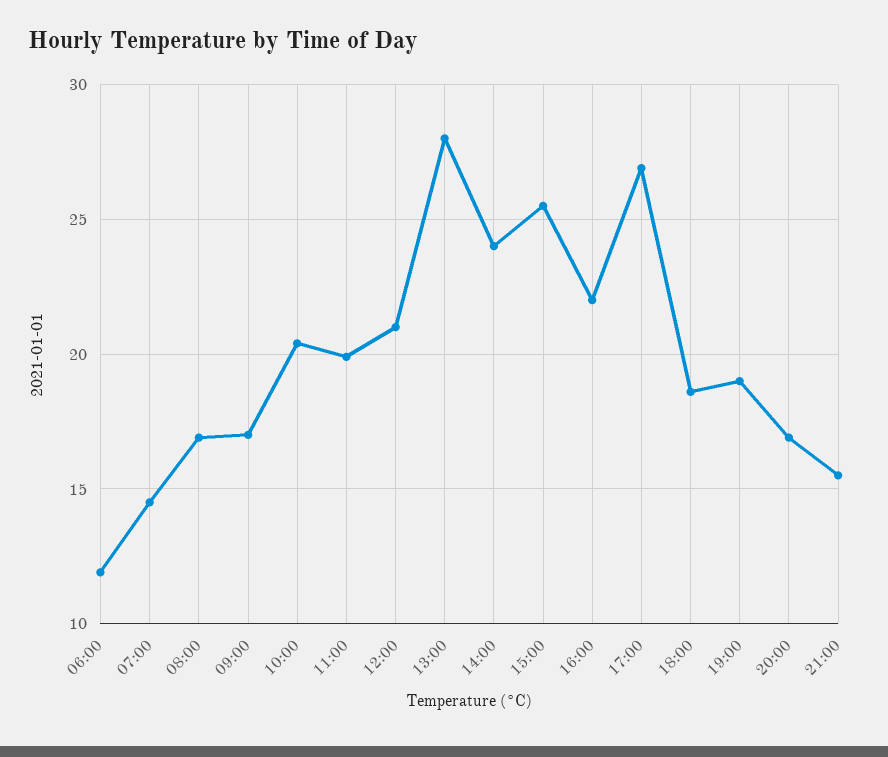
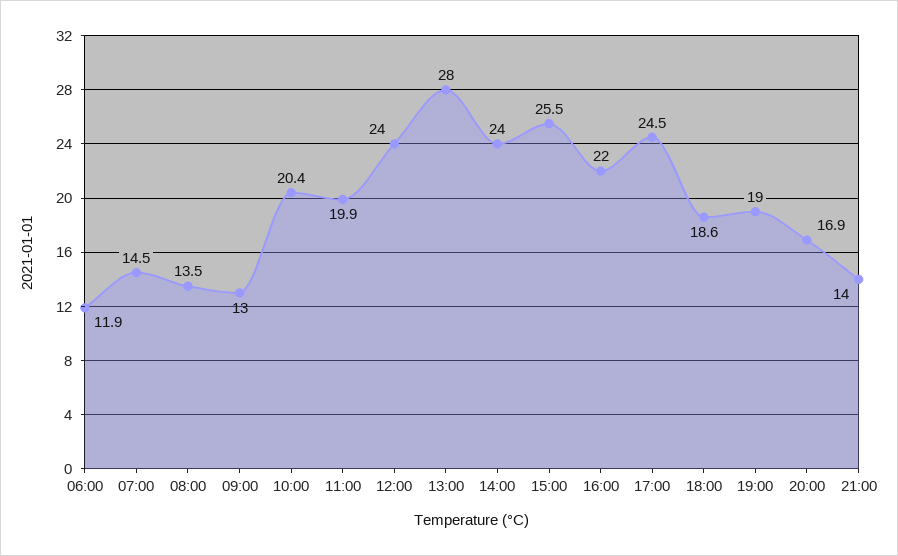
08:00: 17 -> 13.5
09:00: 17 -> 13
12:00: 21 -> 24
17:00: 27 -> 24.5
21:00: 15.5 -> 14

